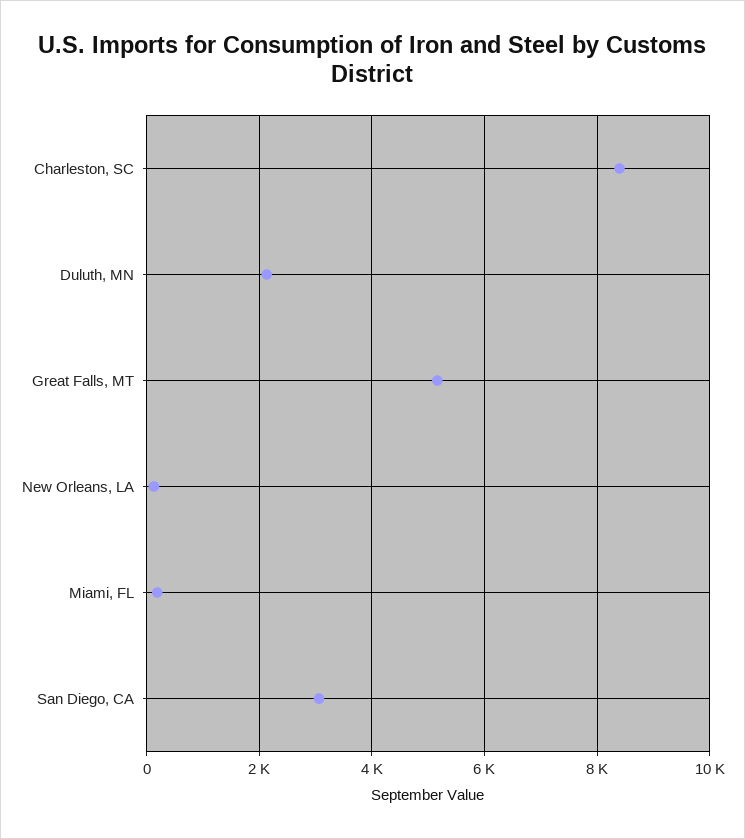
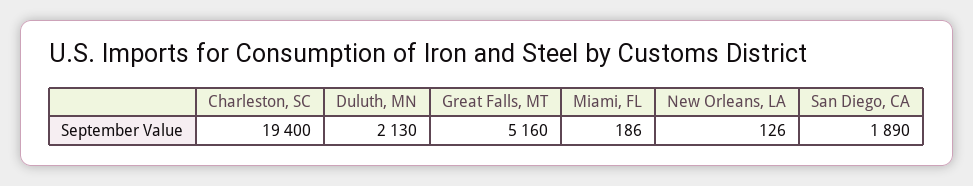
Charleston, SC: 8400 -> 19400
San Diego, CA: 3000 -> 1890

